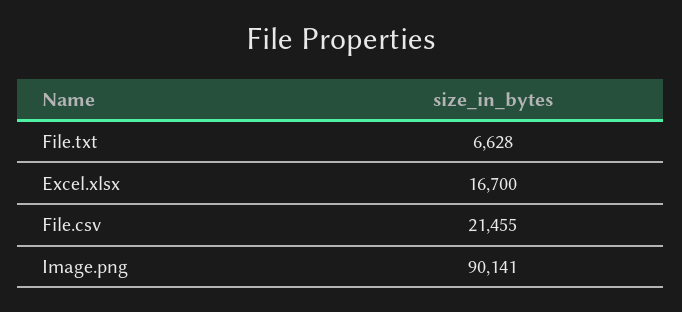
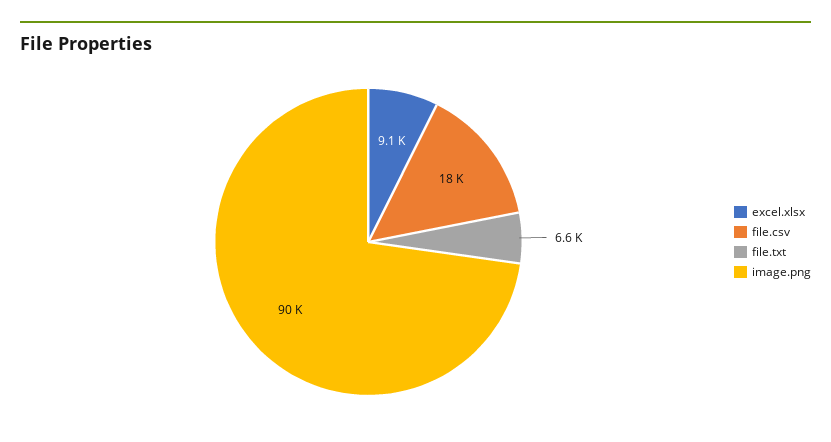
Excel.xlsx: 16700 -> 9100
File.csv: 21455 -> 18000

